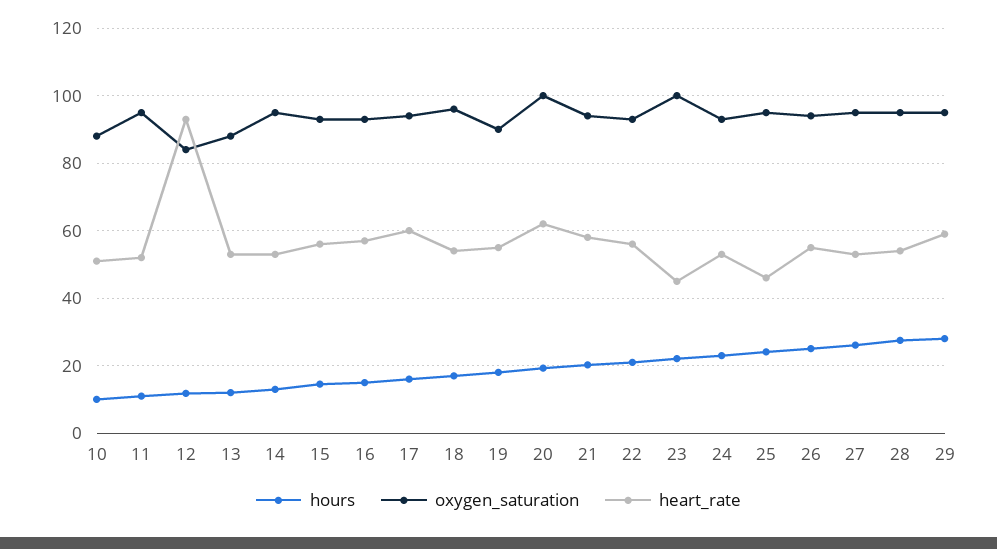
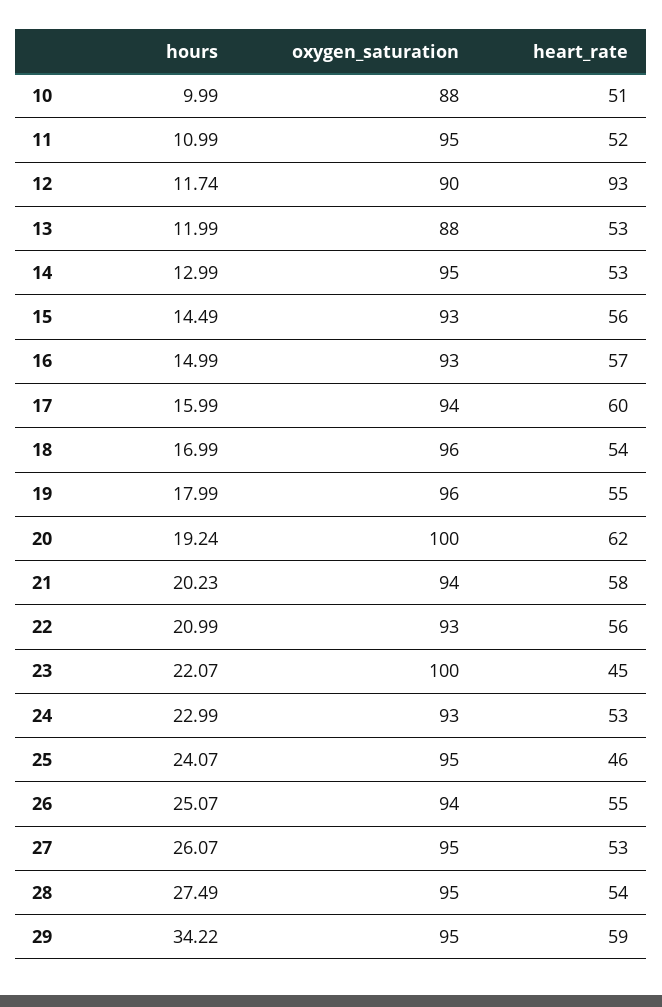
oxygen_saturation, 12: 84 -> 90
oxygen_saturation, 19: 90 -> 96
hours, 29: 28 -> 34.22

